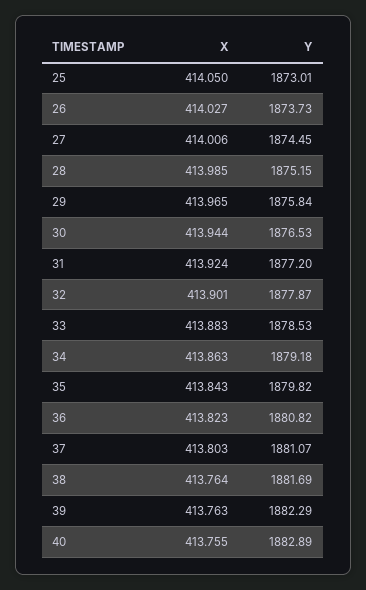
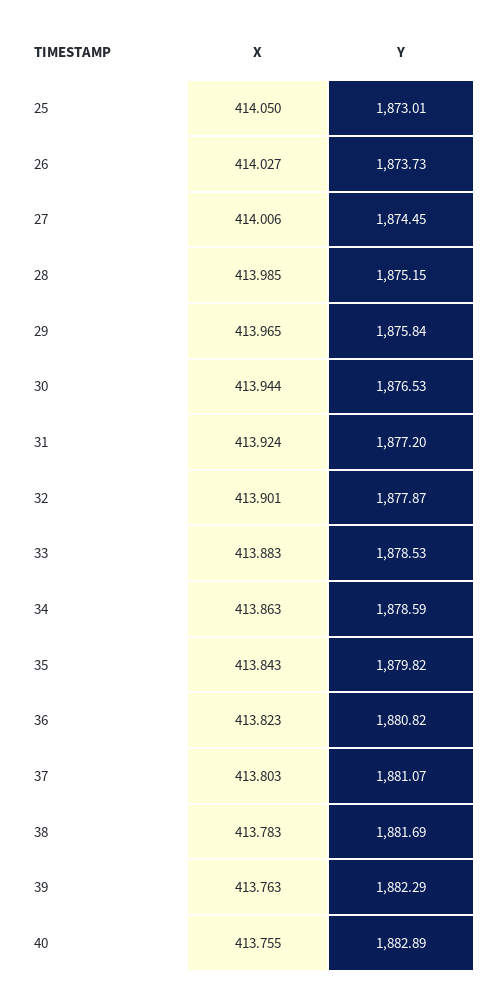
Y, 34: 1879.18 -> 1878.59
X, 38: 413.764 -> 413.783

